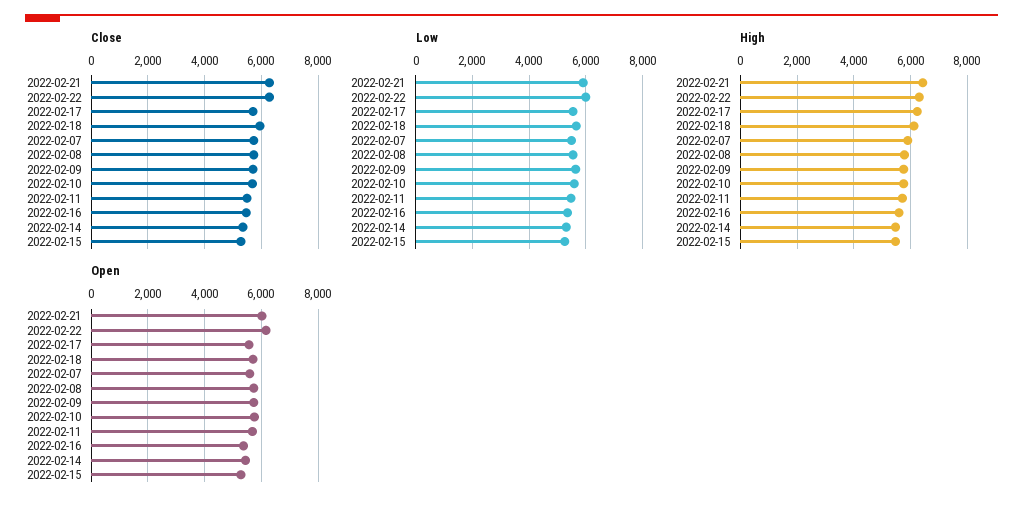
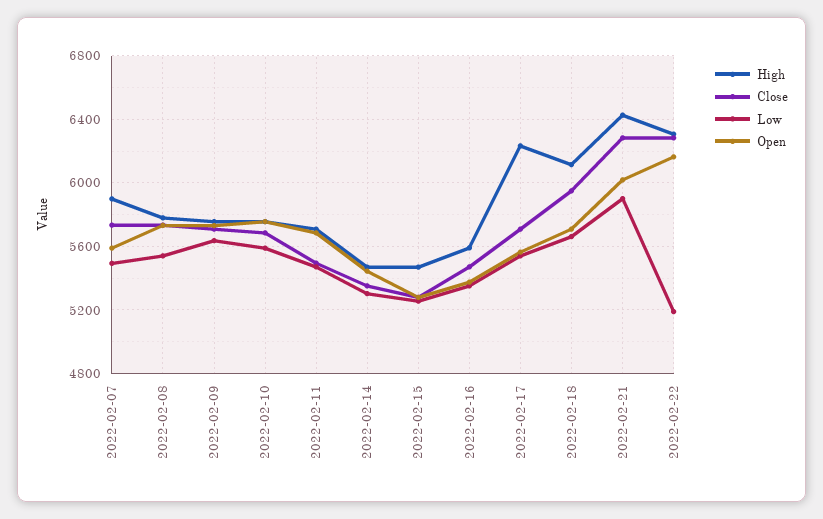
Low, 2022-02-22: 6000 -> 5200

